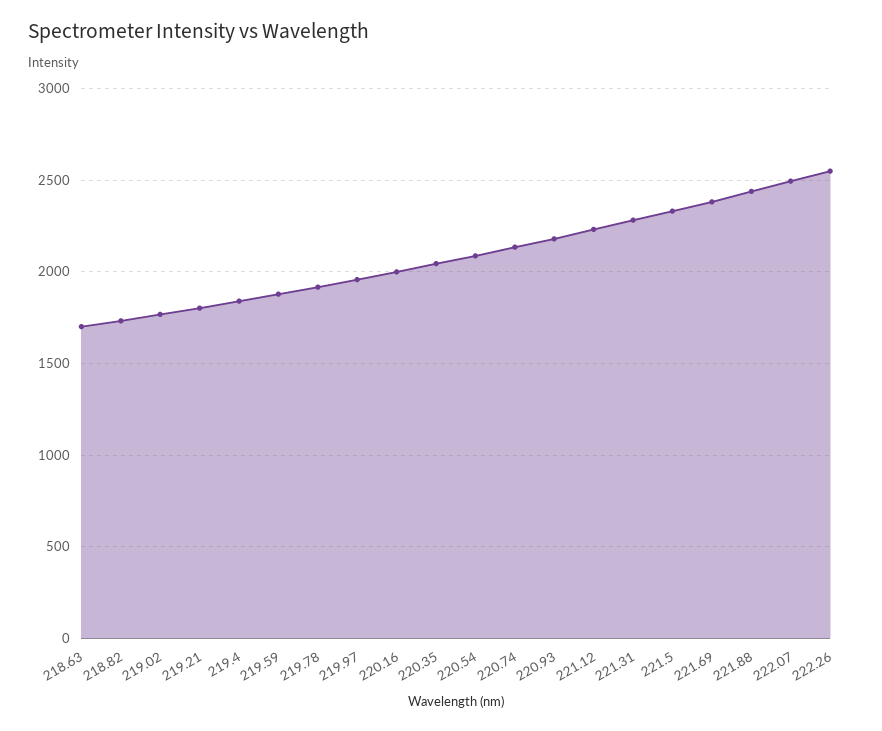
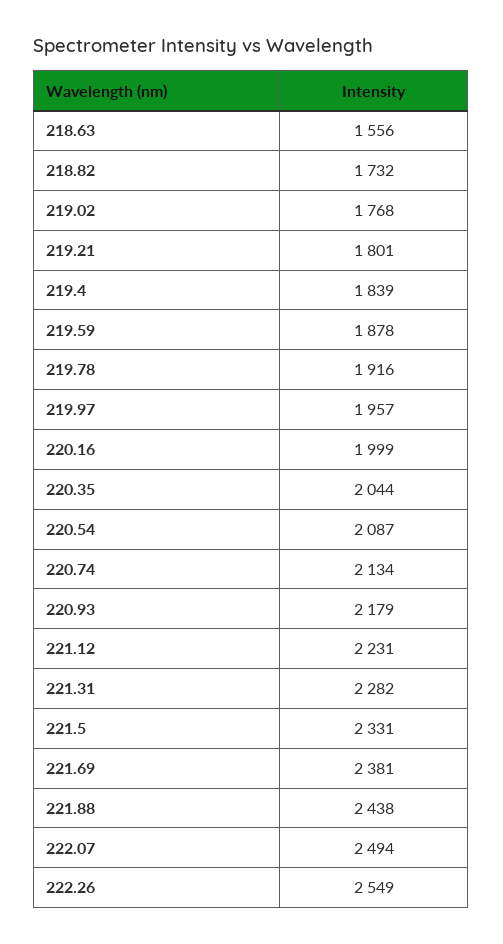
218.63: 1700 -> 1556

